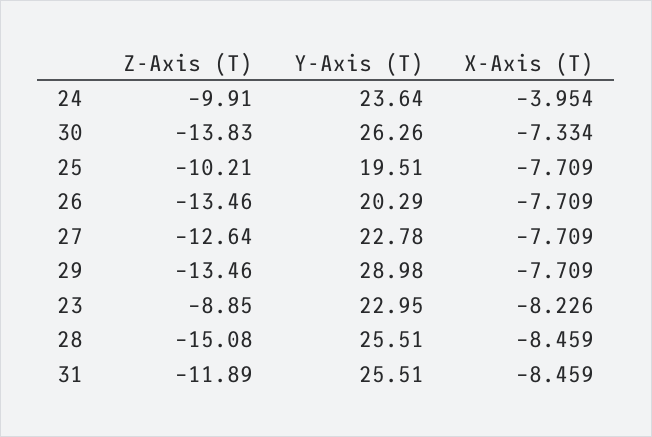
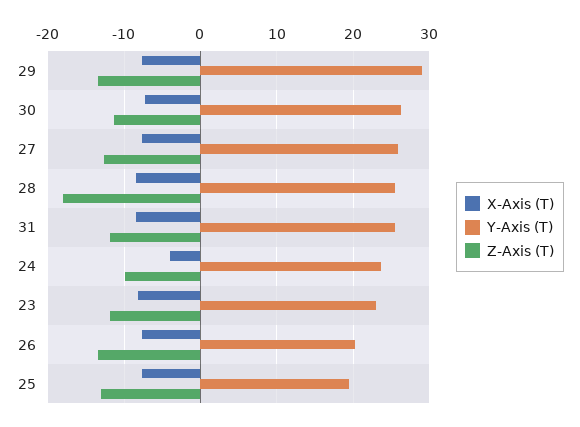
Z-Axis (T), 30: -13.83 -> -11
Z-Axis (T), 25: -10.21 -> -13
Y-Axis (T), 27: 22.78 -> 26
Z-Axis (T), 23: -8.85 -> -12
Z-Axis (T), 28: -15.08 -> -18

